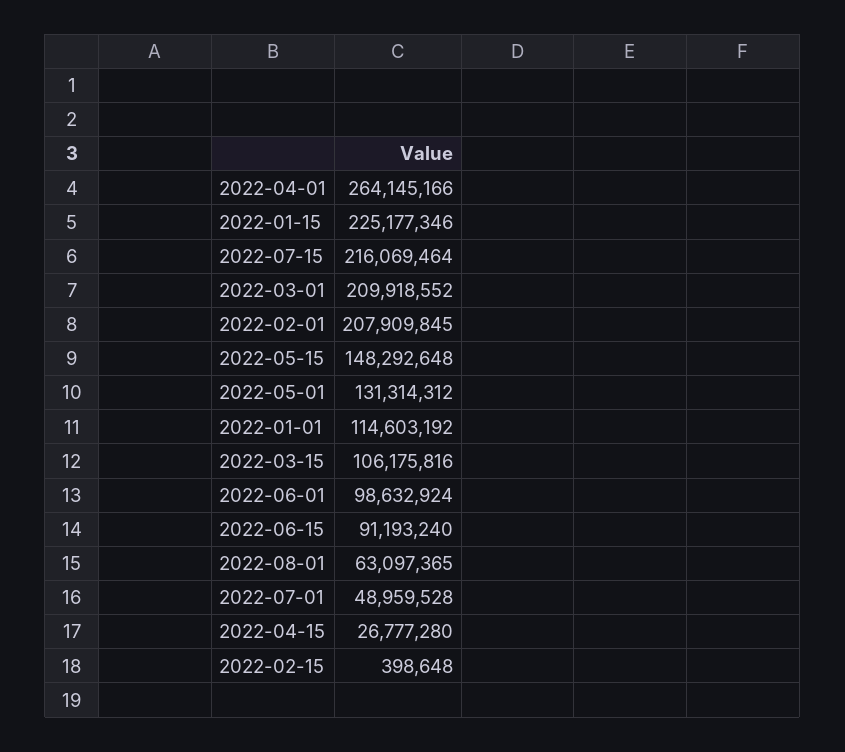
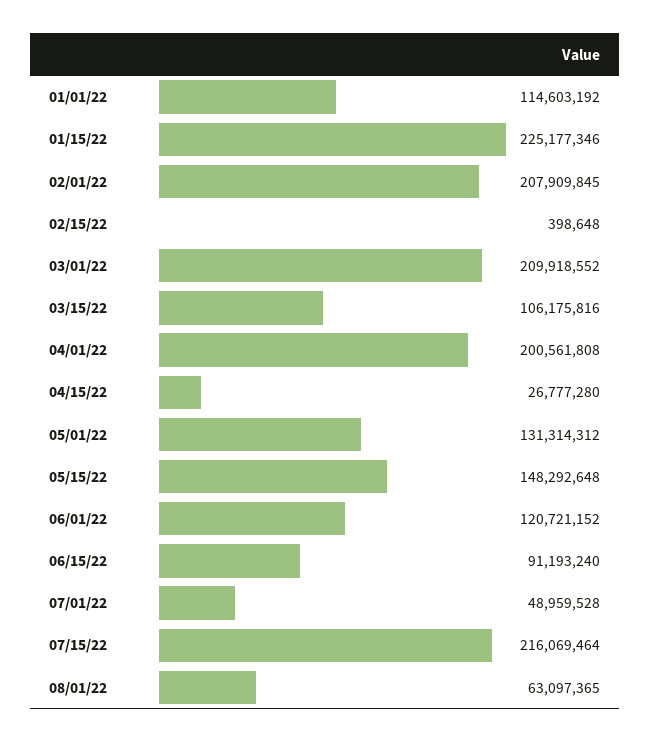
2022-04-01: 264145166 -> 200561808
2022-06-01: 98632924 -> 120721152

